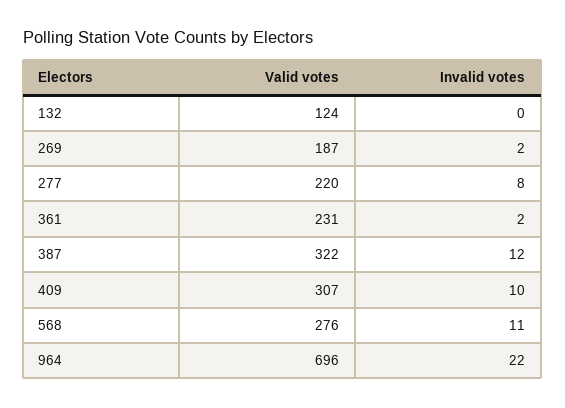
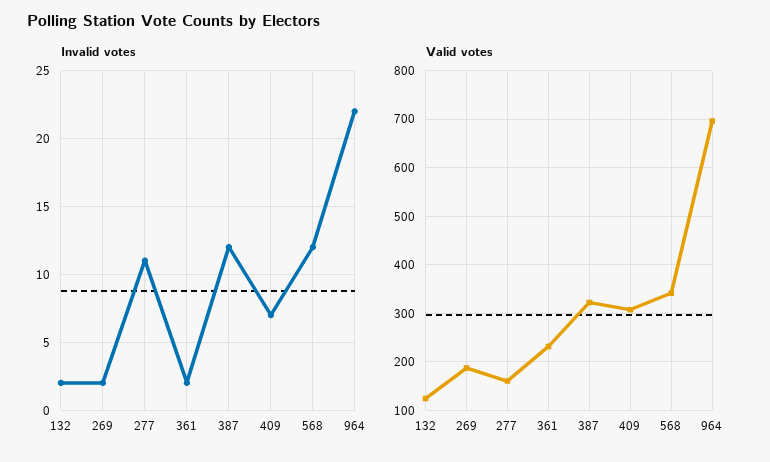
Invalid votes, 132: 0 -> 2
Valid votes, 277: 220 -> 160
Invalid votes, 277: 8 -> 11
Invalid votes, 409: 10 -> 7
Valid votes, 568: 276 -> 340
Invalid votes, 568: 11 -> 12

